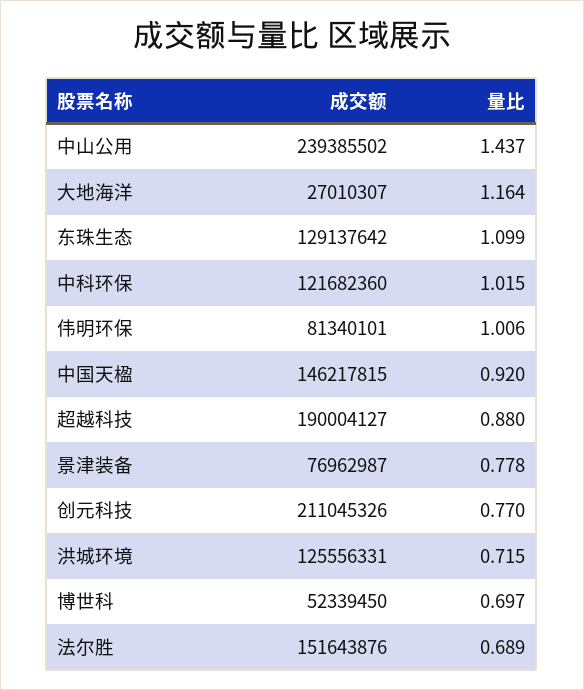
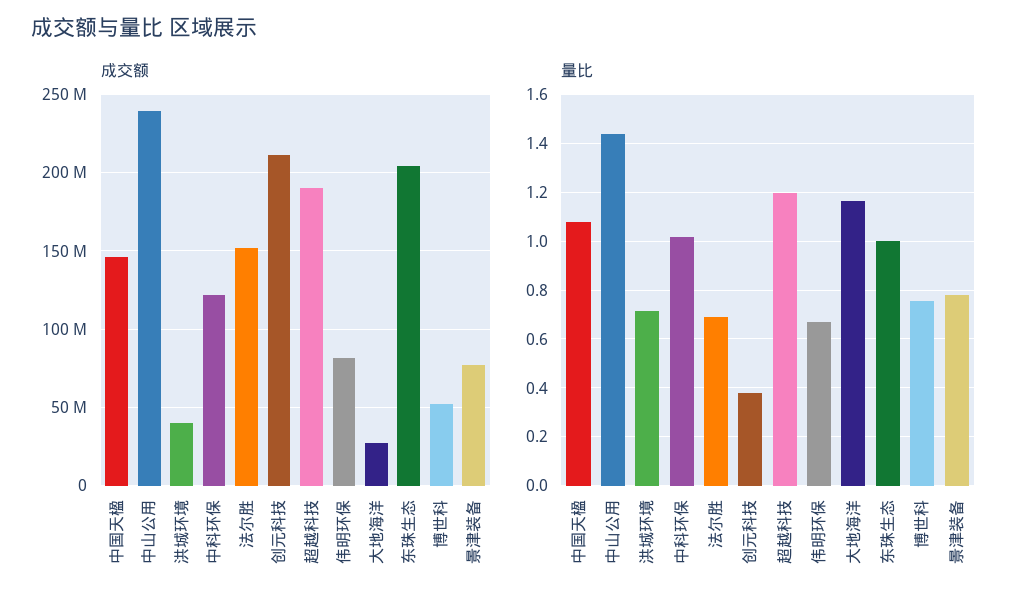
成交额, 东珠生态: 129137642 -> 205000000
量比, 东珠生态: 1.099 -> 1
量比, 伟明环保: 1.006 -> 0.675
量比, 中国天楹: 0.92 -> 1.075
量比, 超越科技: 0.88 -> 1.2
量比, 创元科技: 0.77 -> 0.375
成交额, 洪城环境: 125556331 -> 40000000
量比, 博世科: 0.697 -> 0.75

